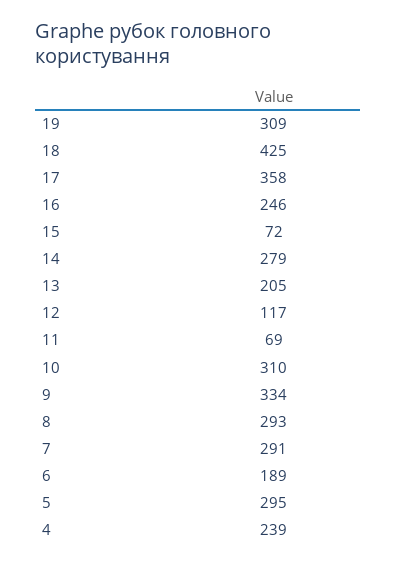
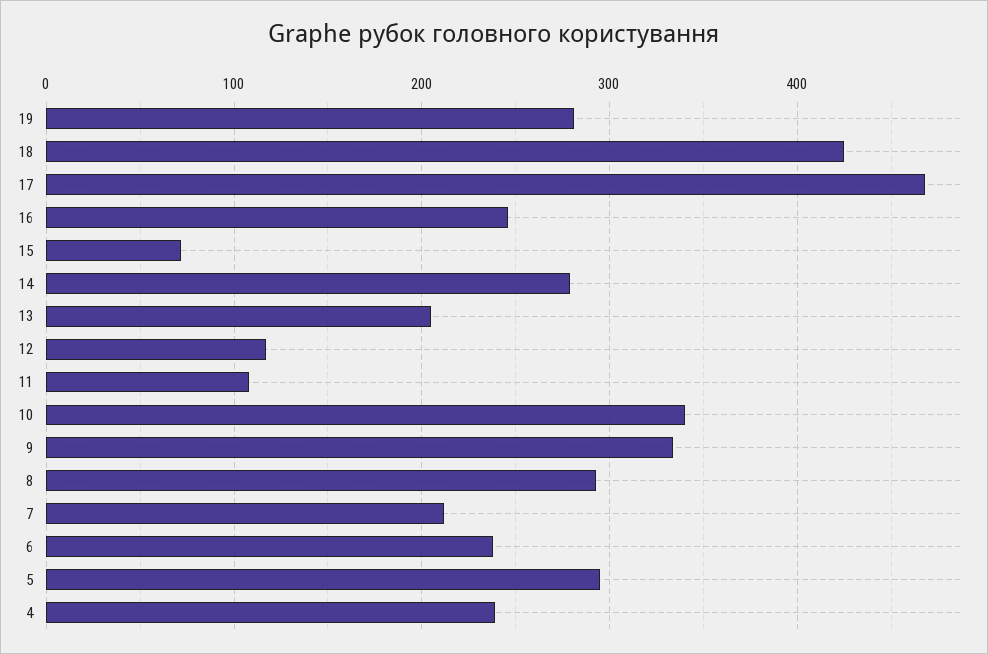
19: 309 -> 280
17: 358 -> 470
11: 69 -> 110
10: 310 -> 340
7: 291 -> 210
6: 189 -> 240

